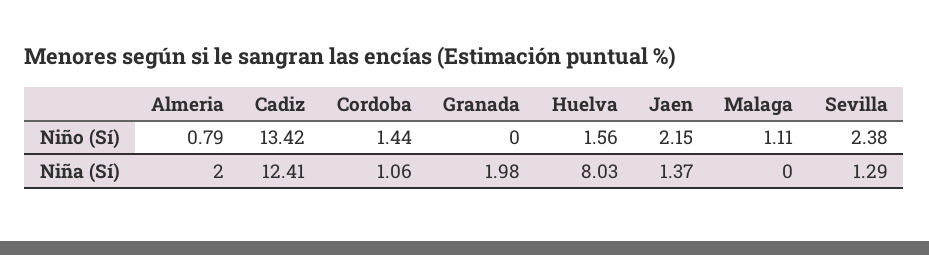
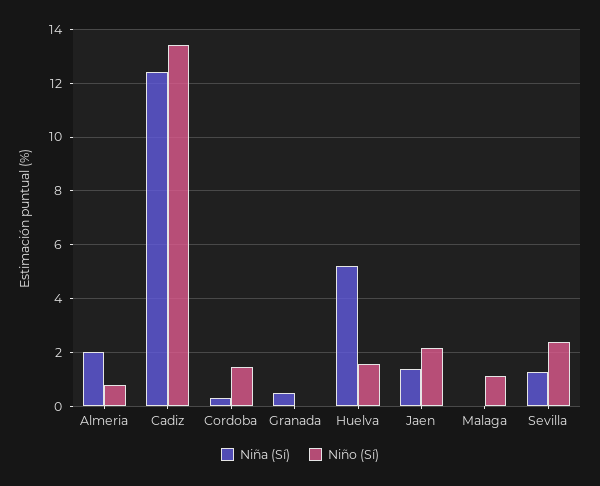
Niña (Sí), Cordoba: 1.06 -> 0.25
Niña (Sí), Granada: 1.98 -> 0.5
Niña (Sí), Huelva: 8.03 -> 5.25

